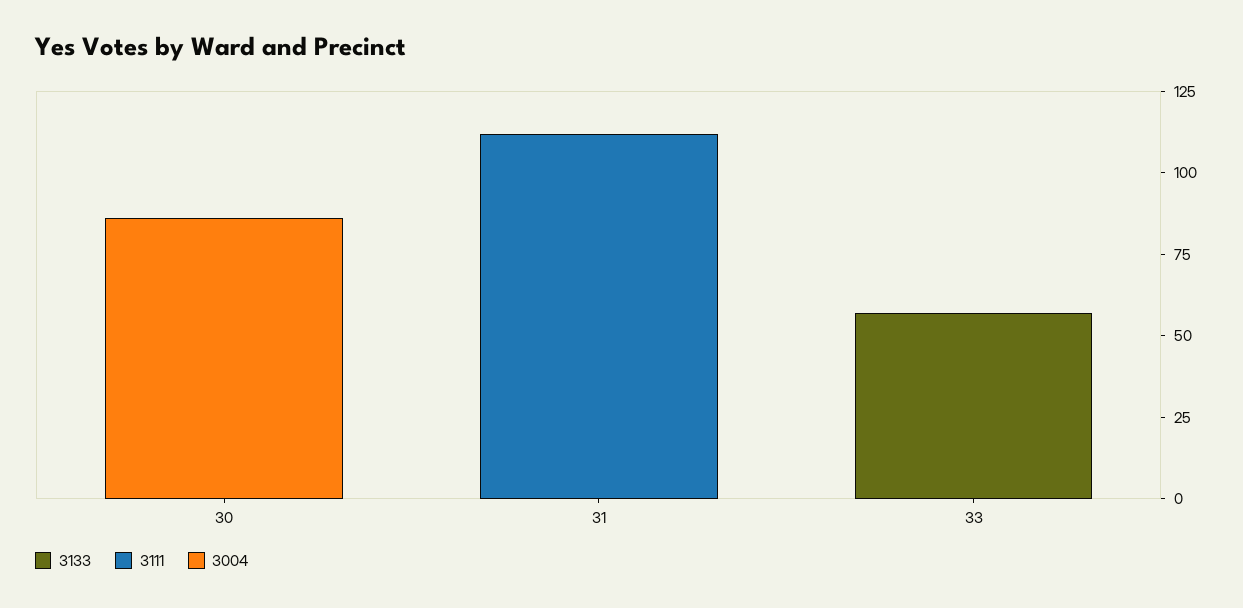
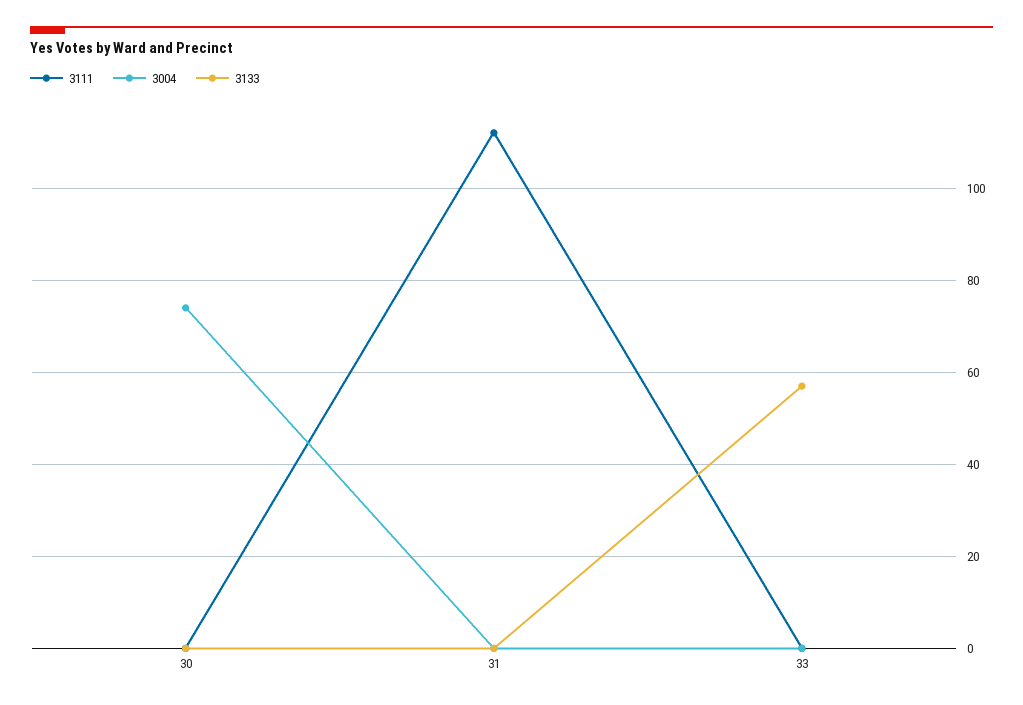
3004, 30: 85 -> 75

